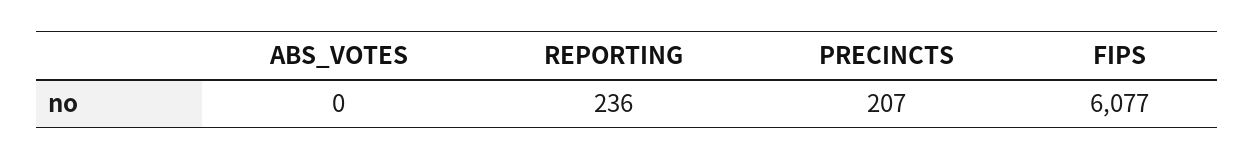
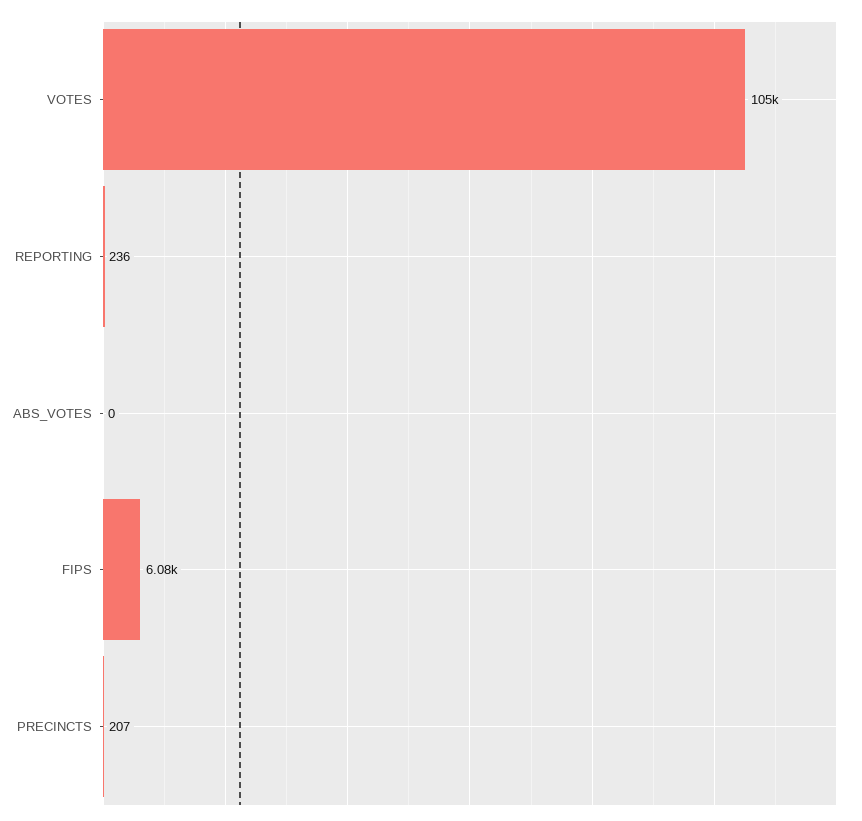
VOTES: none -> 105000

